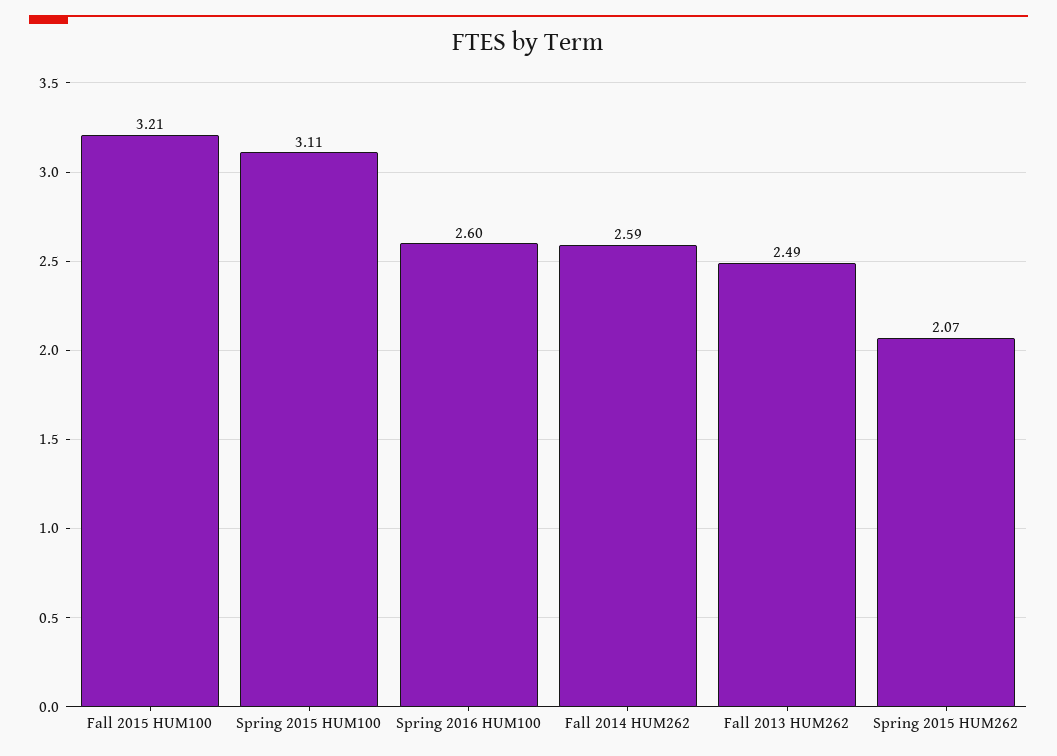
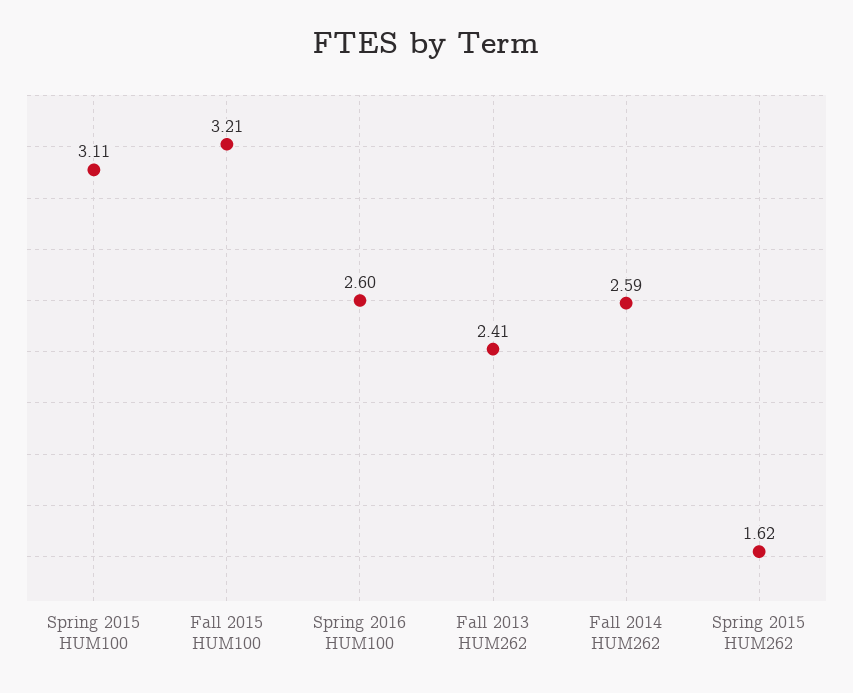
Fall 2013 HUM262: 2.49 -> 2.41
Spring 2015 HUM262: 2.07 -> 1.62

